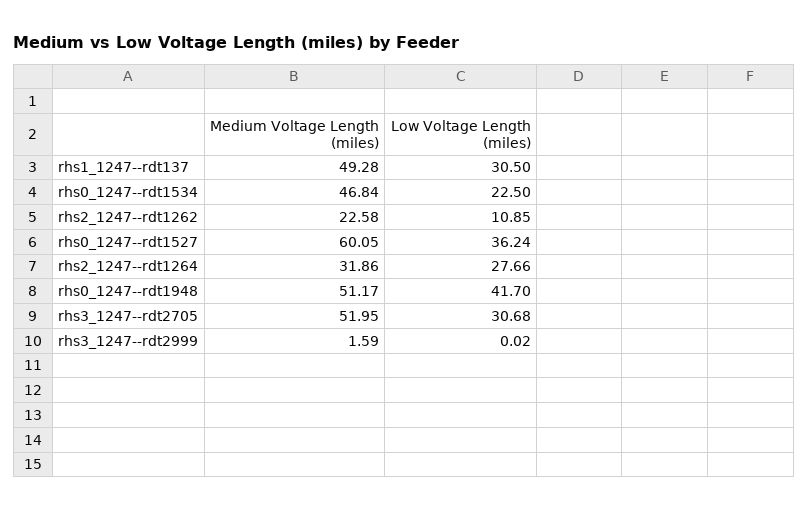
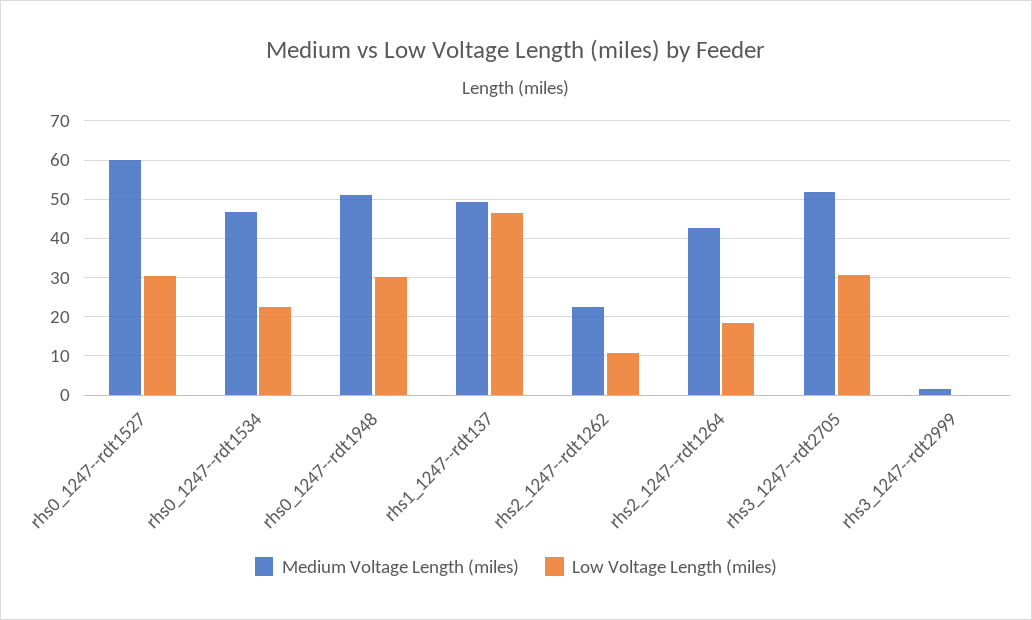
Low Voltage Length (miles), rhs1_1247--rdt137: 30.5 -> 46
Low Voltage Length (miles), rhs0_1247--rdt1527: 36.24 -> 30
Medium Voltage Length (miles), rhs2_1247--rdt1264: 31.86 -> 42
Low Voltage Length (miles), rhs2_1247--rdt1264: 27.66 -> 18
Low Voltage Length (miles), rhs0_1247--rdt1948: 41.7 -> 30

